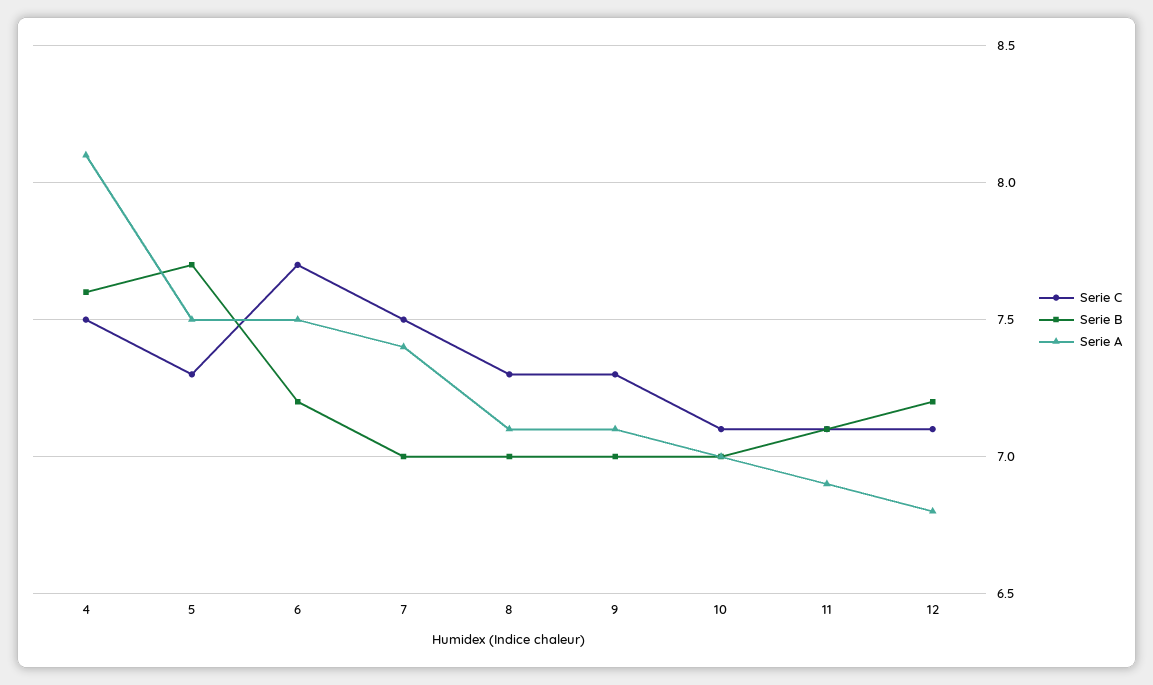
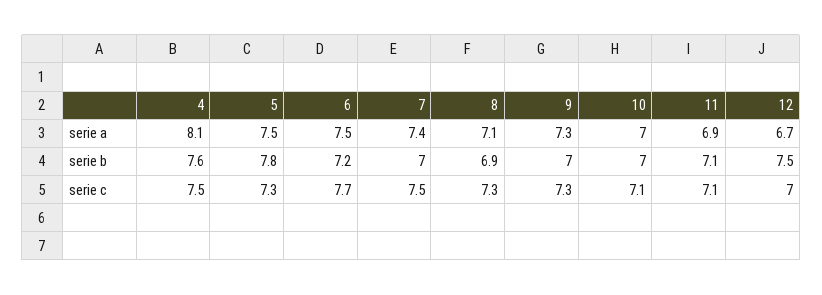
Serie B, 5: 7.7 -> 7.8
Serie B, 8: 7 -> 6.9
Serie A, 9: 7.1 -> 7.3
Serie C, 12: 7.1 -> 7
Serie B, 12: 7.2 -> 7.5
Serie A, 12: 6.8 -> 6.7

